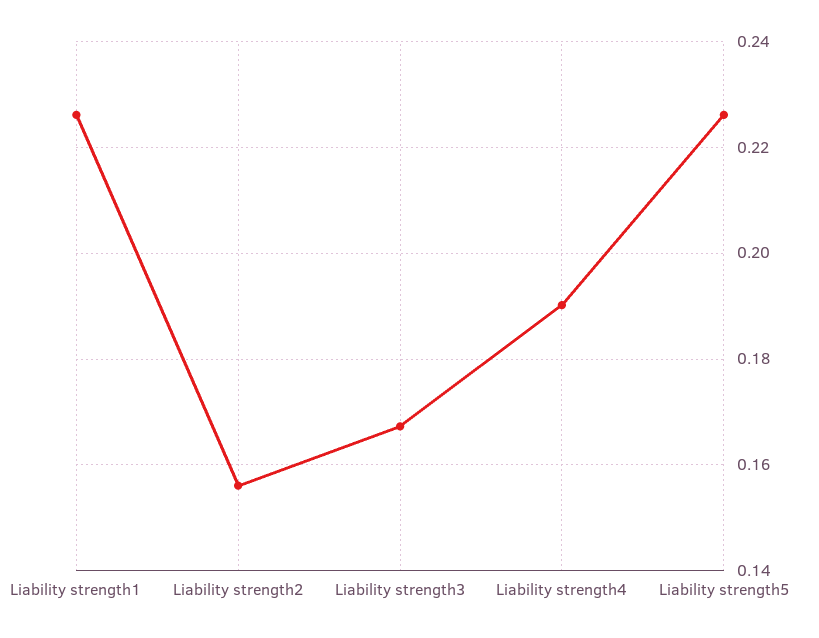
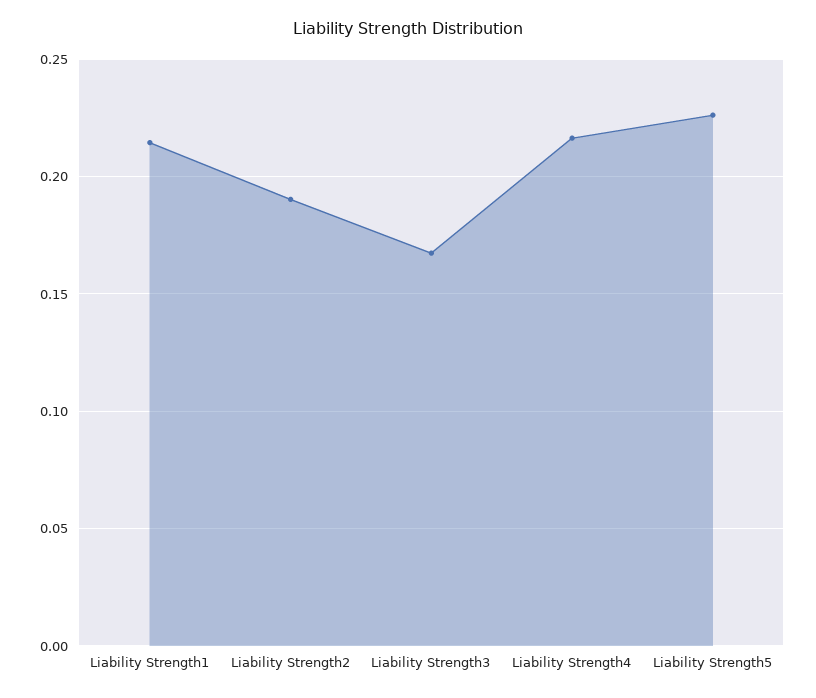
Liability strength1: 0.226 -> 0.215
Liability strength2: 0.156 -> 0.19
Liability strength4: 0.19 -> 0.215

